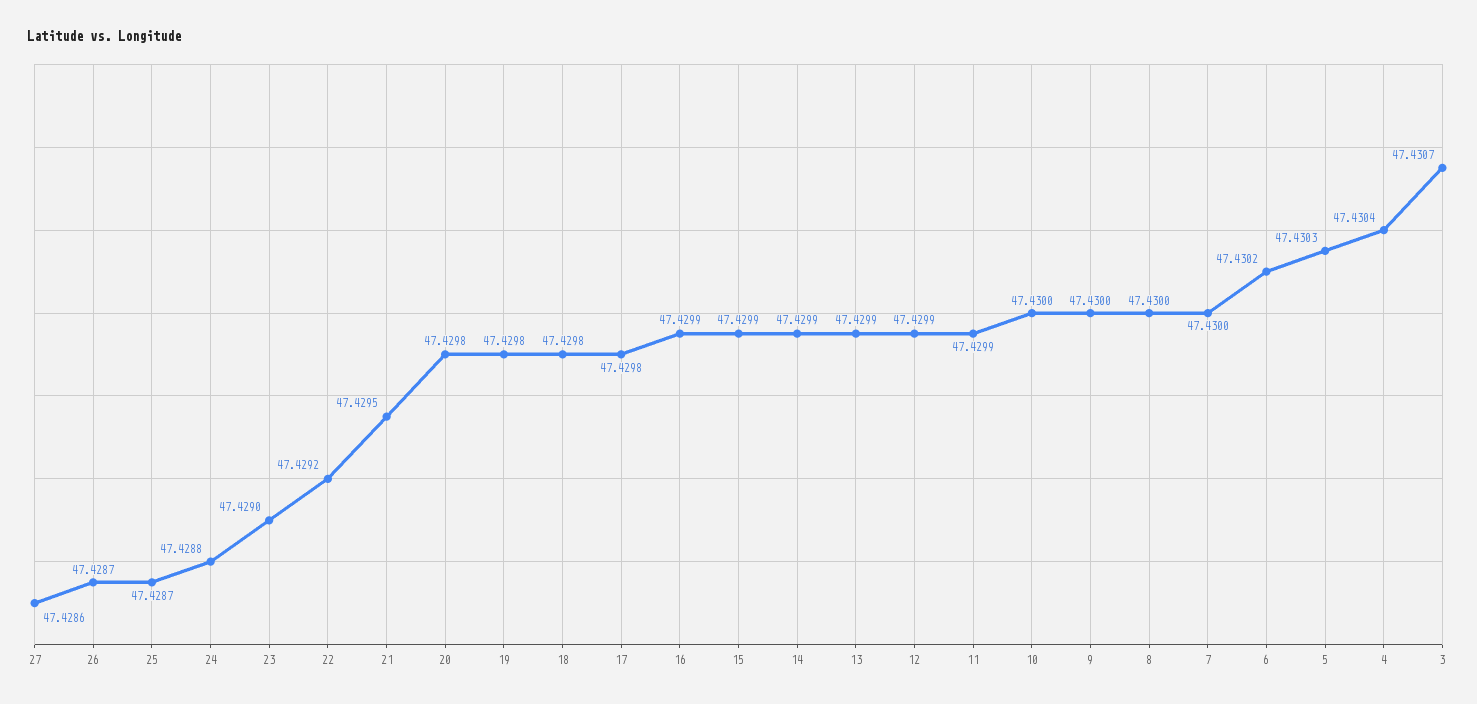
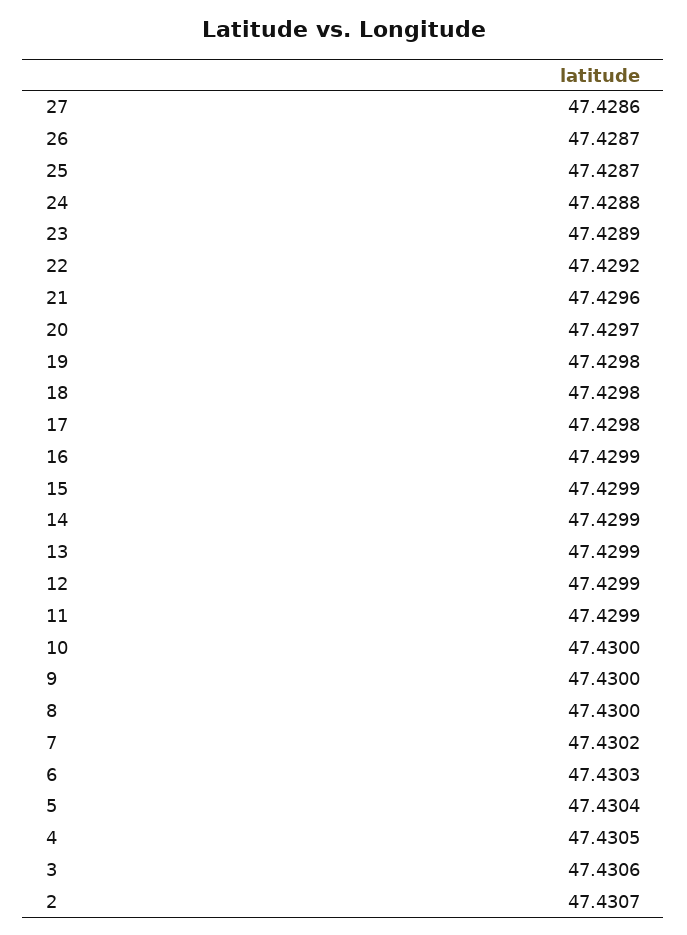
23: 47.429 -> 47.4289
21: 47.4295 -> 47.4296
20: 47.4298 -> 47.4297
7: 47.43 -> 47.4302
6: 47.4302 -> 47.4303
5: 47.4303 -> 47.4304
4: 47.4304 -> 47.4305
3: 47.4307 -> 47.4306
2: none -> 47.4307

